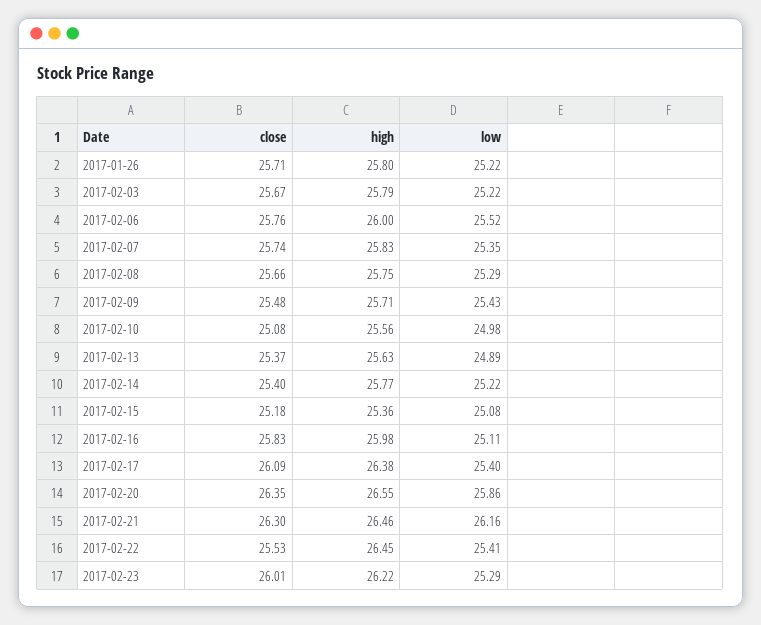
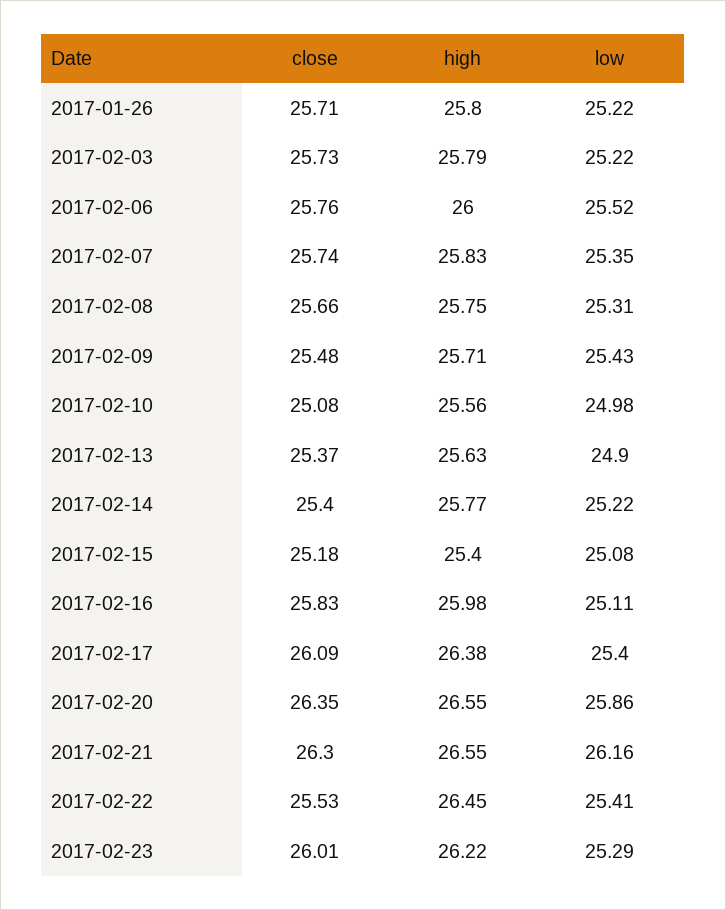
close, 2017-02-03: 25.67 -> 25.73
low, 2017-02-08: 25.29 -> 25.31
low, 2017-02-13: 24.89 -> 24.9
high, 2017-02-15: 25.36 -> 25.4
high, 2017-02-21: 26.46 -> 26.55

